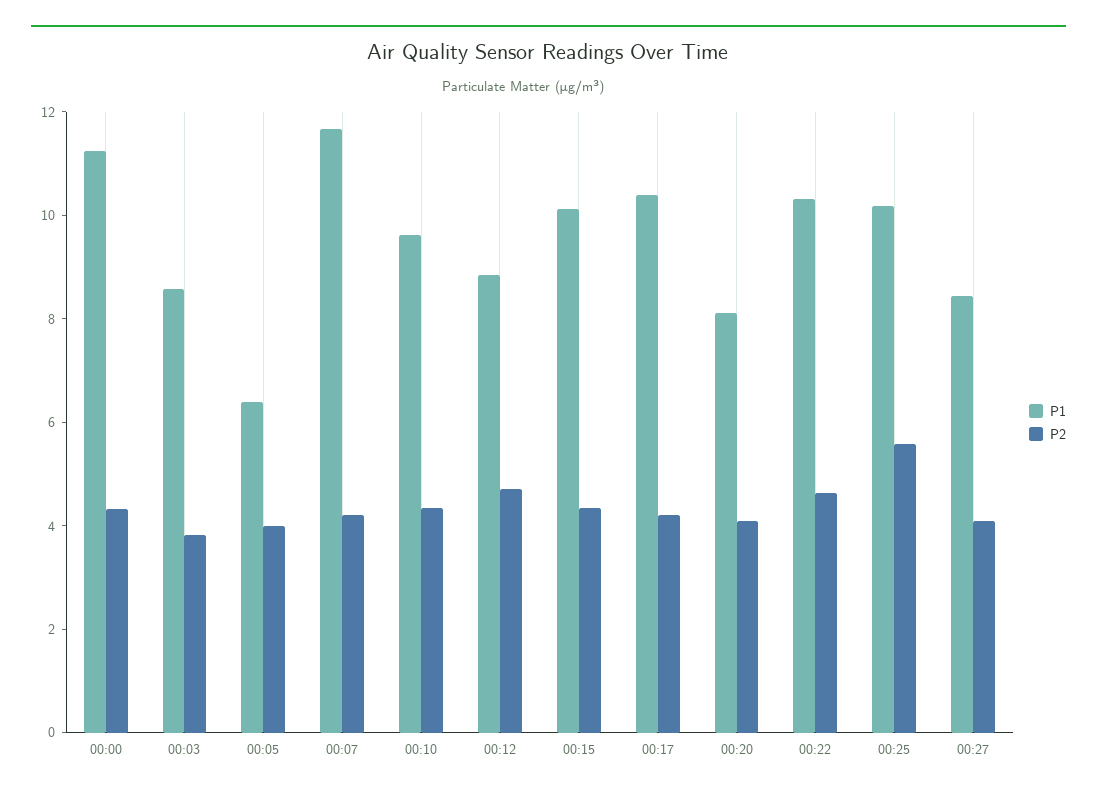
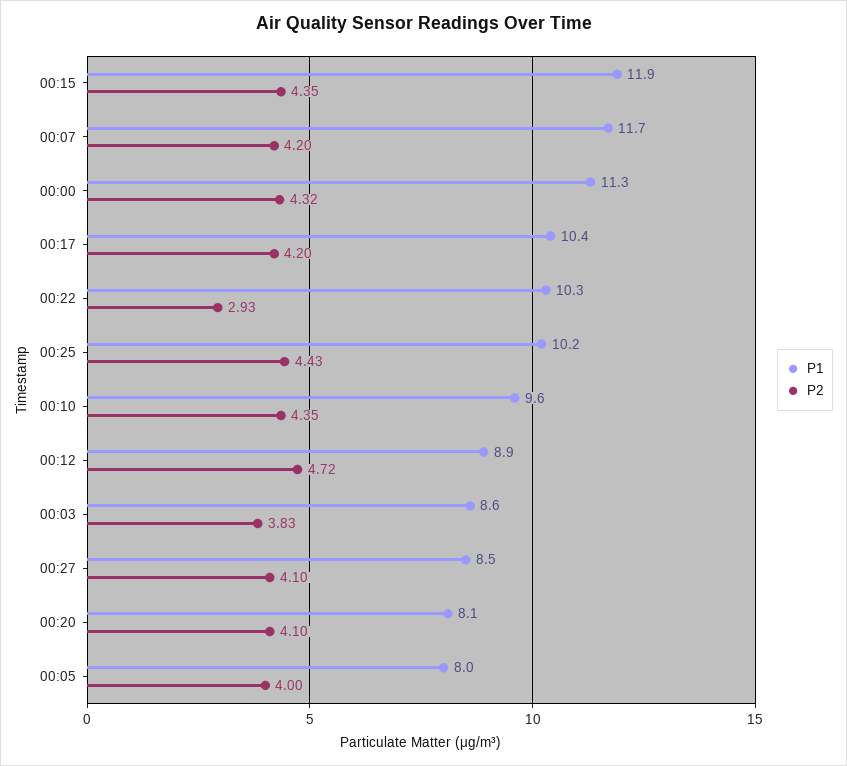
P1, 00:05: 6.5 -> 8
P1, 00:15: 10 -> 11.9
P2, 00:22: 4.5 -> 2.93
P2, 00:25: 5.5 -> 4.43

